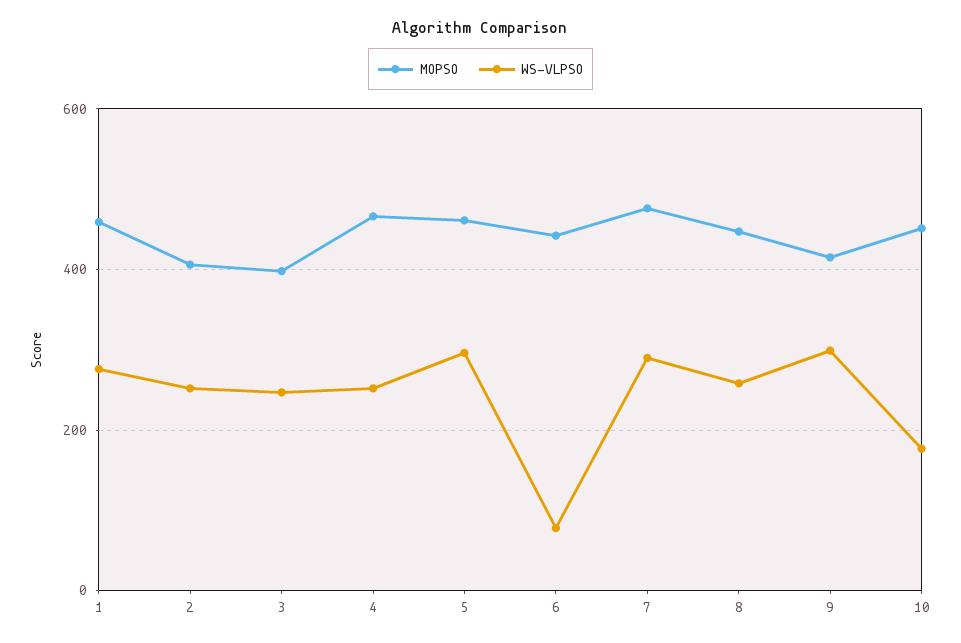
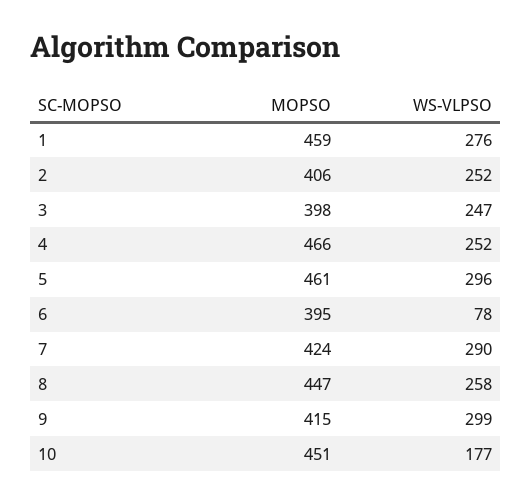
MOPSO, 6: 440 -> 395
MOPSO, 7: 480 -> 424

